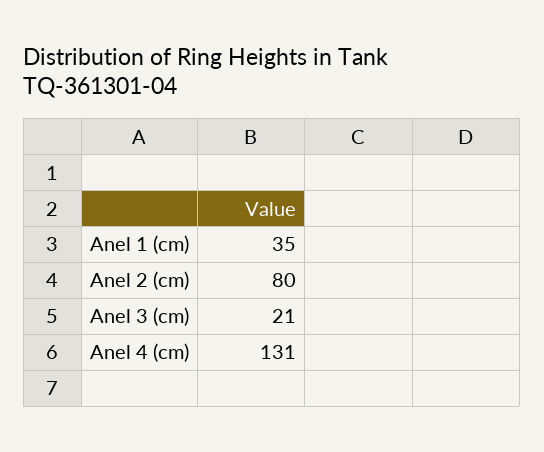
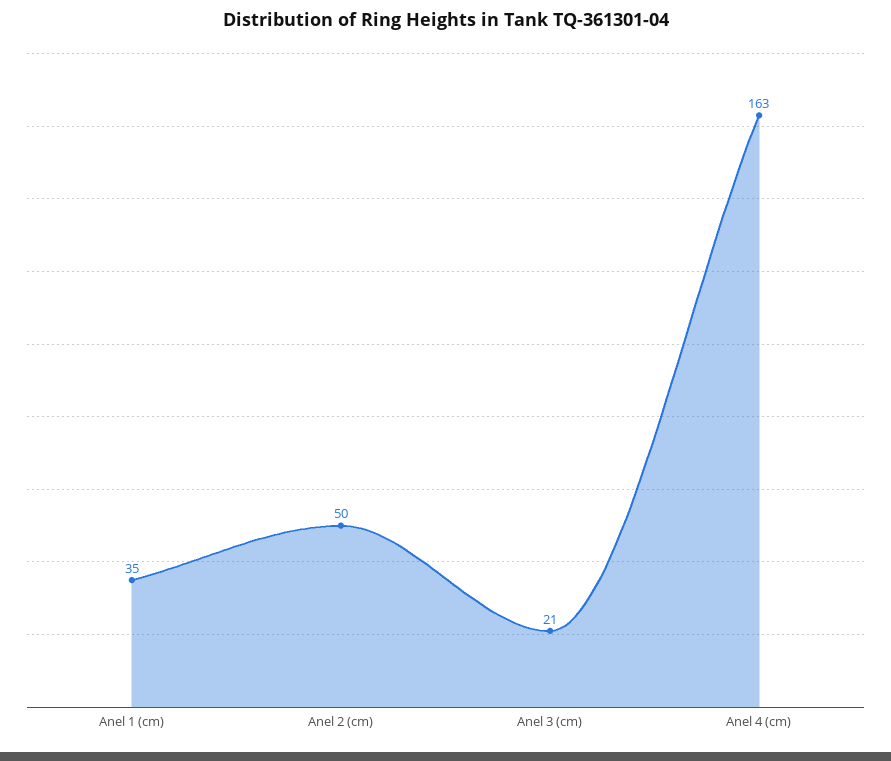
Anel 2 (cm): 80 -> 50
Anel 4 (cm): 131 -> 163

